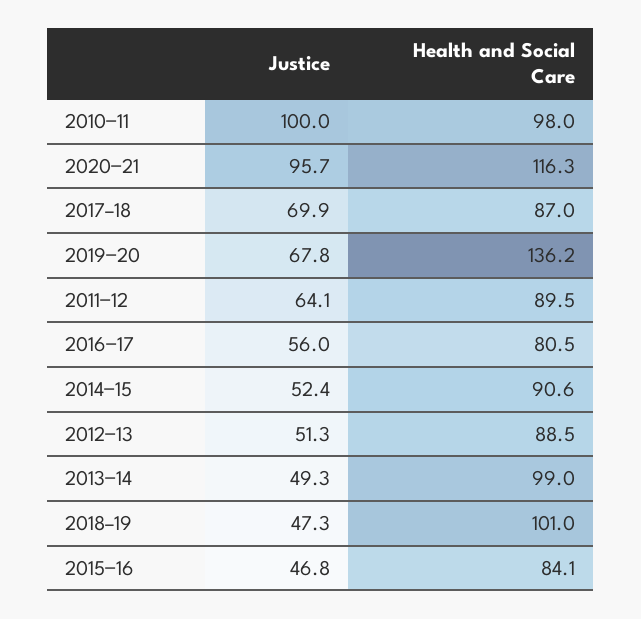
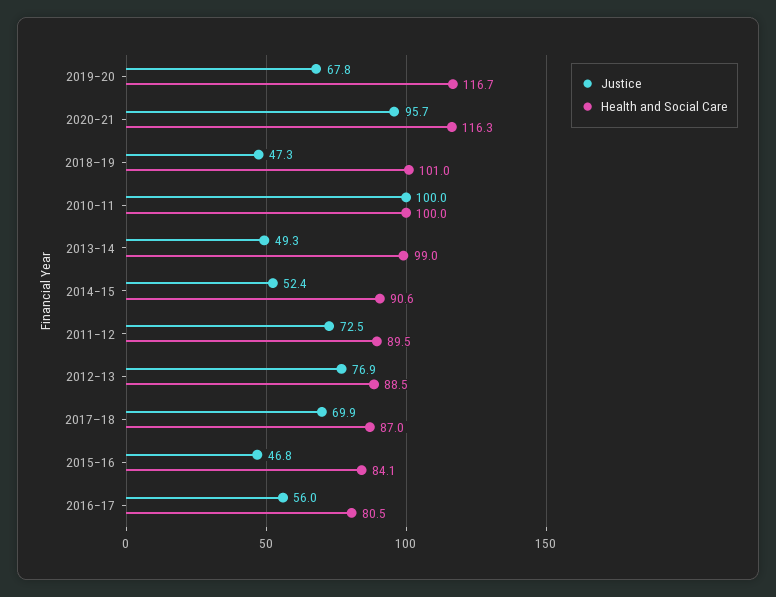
Health and Social Care, 2010−11: 98 -> 100
Health and Social Care, 2019−20: 136.2 -> 116.7
Justice, 2011−12: 64.1 -> 72.5
Justice, 2012−13: 51.3 -> 76.9

